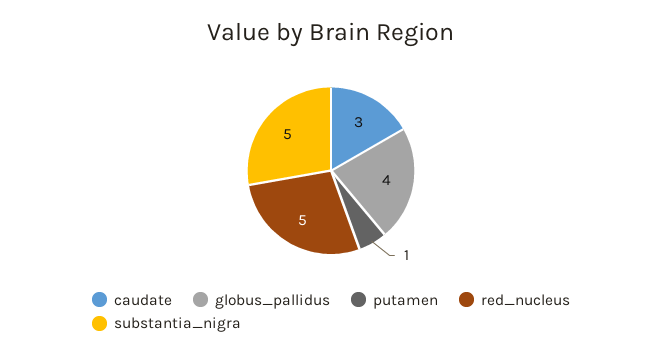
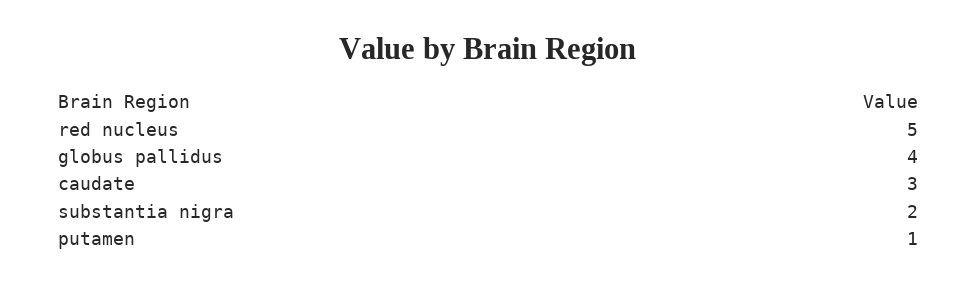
substantia_nigra: 5 -> 2

